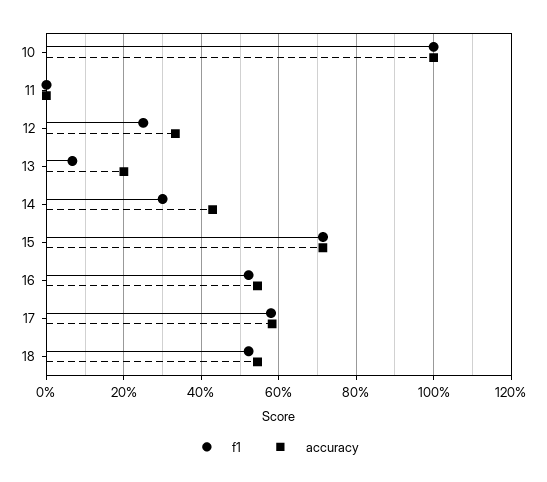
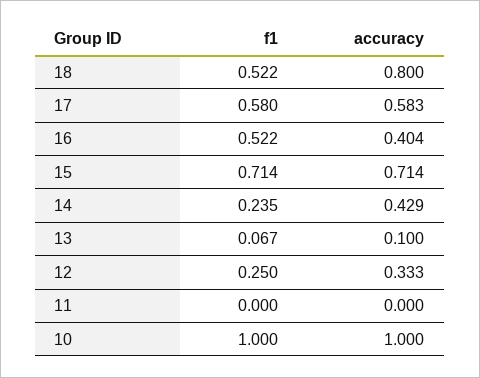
accuracy, 13: 0.2 -> 0.1
f1, 14: 0.3 -> 0.235
accuracy, 16: 0.54 -> 0.404
accuracy, 18: 0.54 -> 0.8

